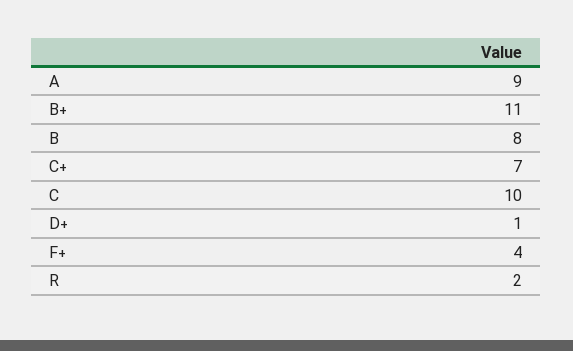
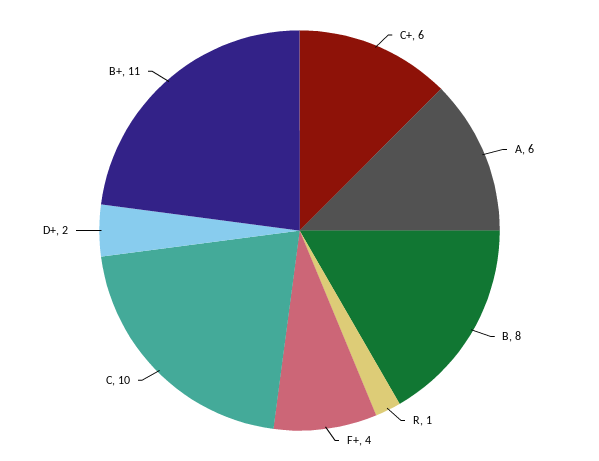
A: 9 -> 6
C+: 7 -> 6
D+: 1 -> 2
R: 2 -> 1

